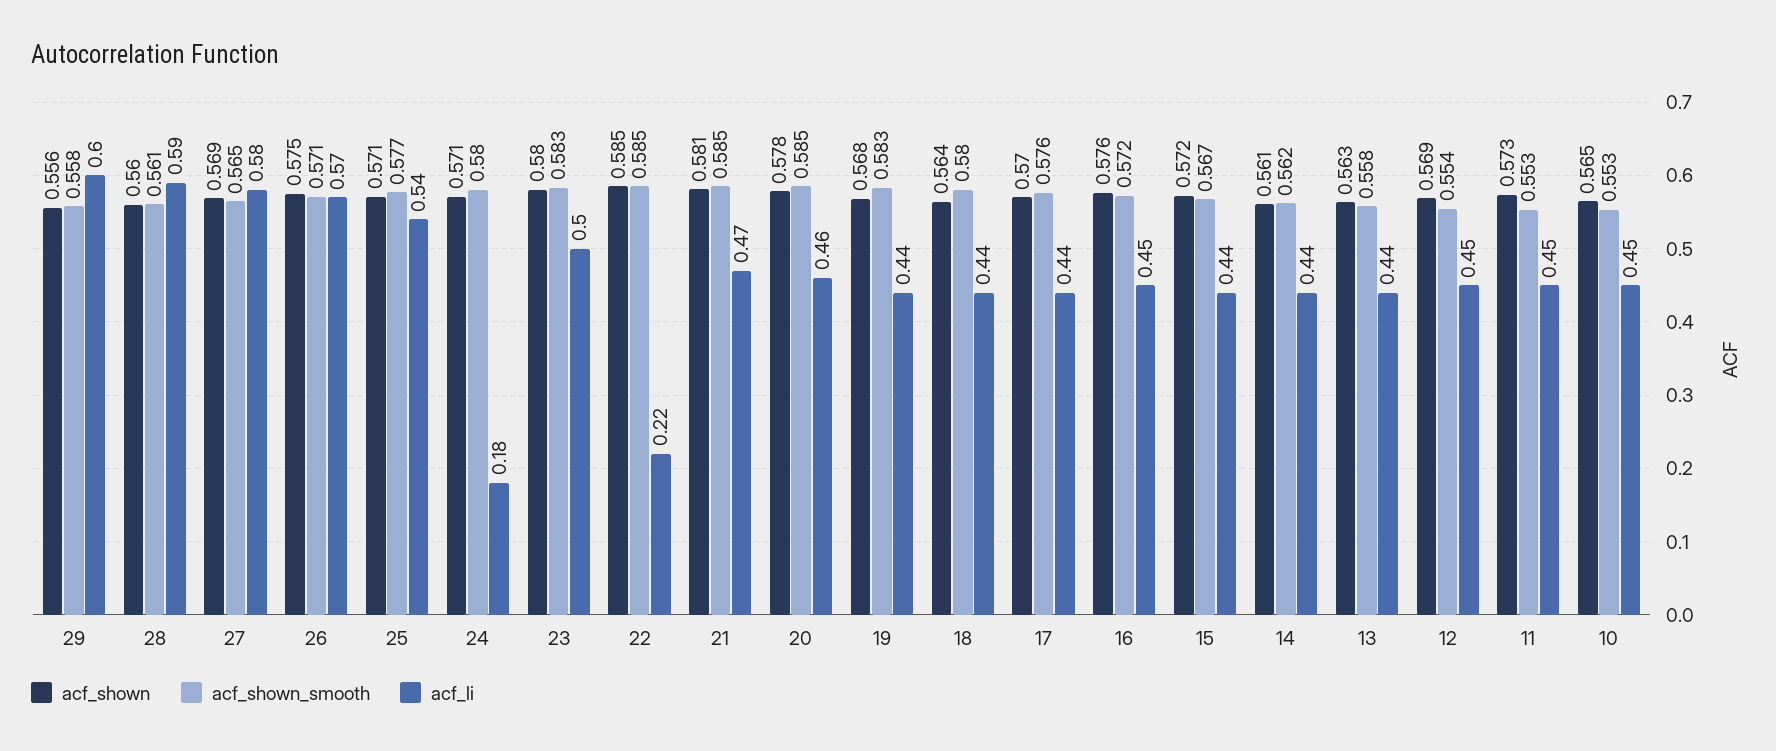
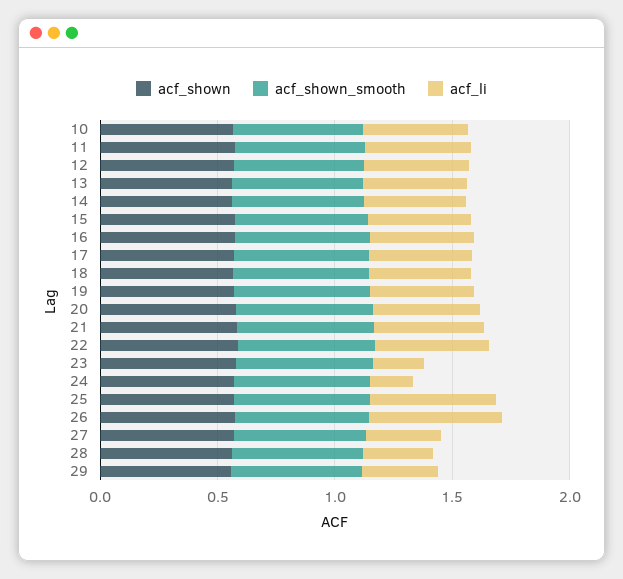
acf_li, 29: 0.6 -> 0.3
acf_li, 28: 0.59 -> 0.3
acf_li, 27: 0.58 -> 0.3
acf_li, 23: 0.5 -> 0.2
acf_li, 22: 0.22 -> 0.5

